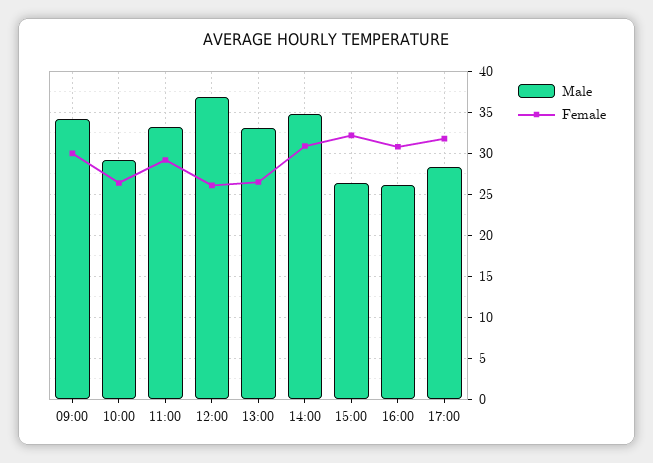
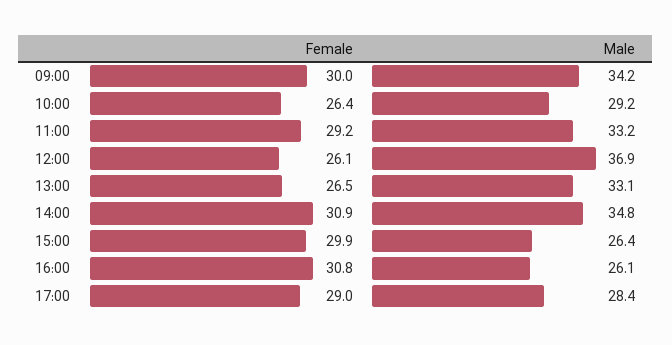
Female, 15:00: 32 -> 29.9
Female, 17:00: 32 -> 29

